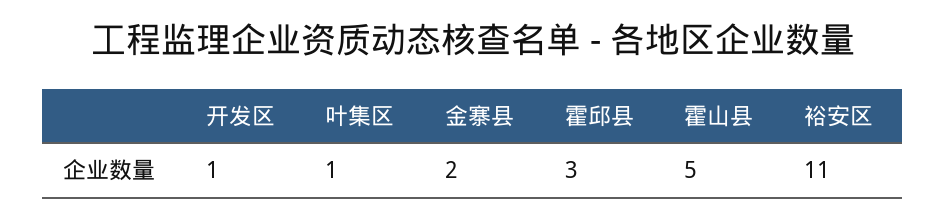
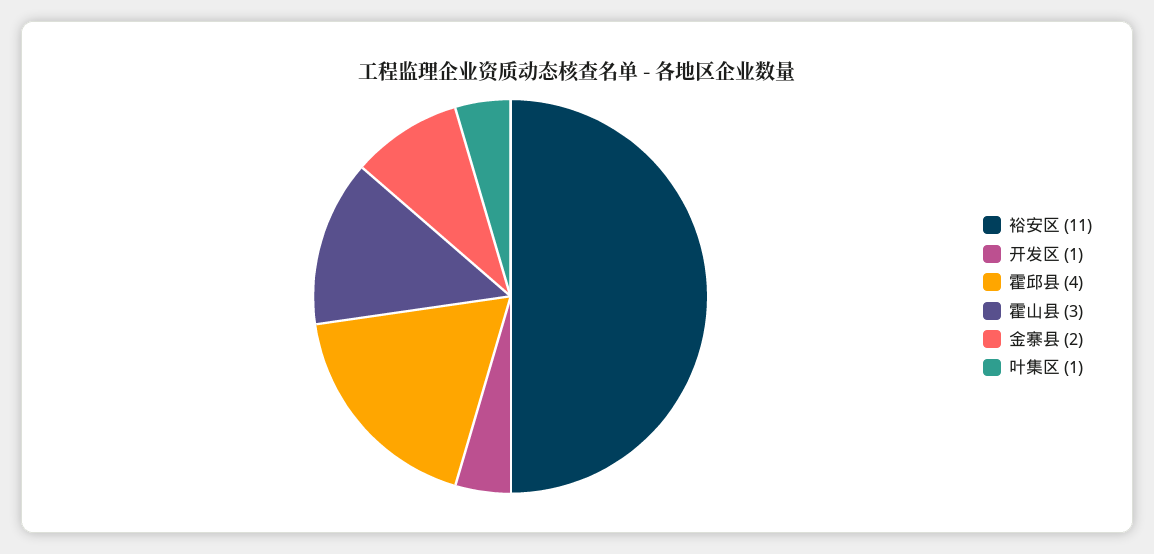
霍邱县: 3 -> 4
霍山县: 5 -> 3

